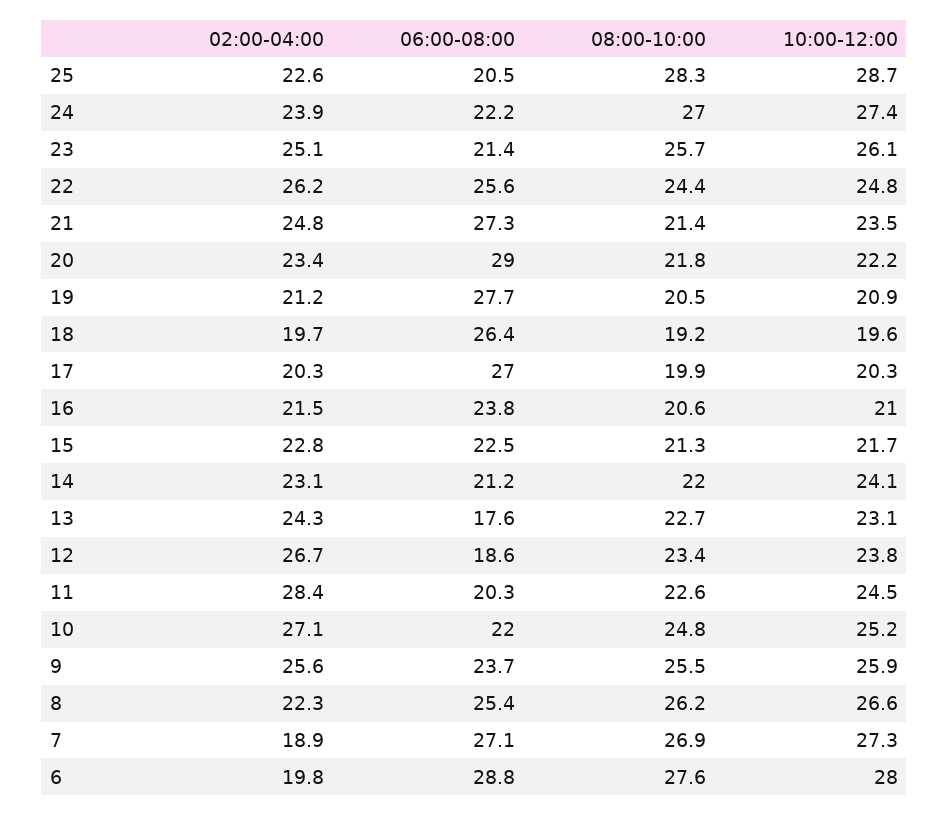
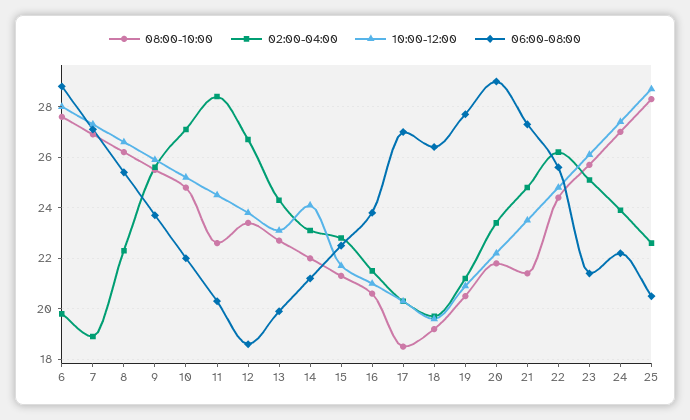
08:00-10:00, 17: 19.9 -> 18.5
06:00-08:00, 13: 17.6 -> 20

